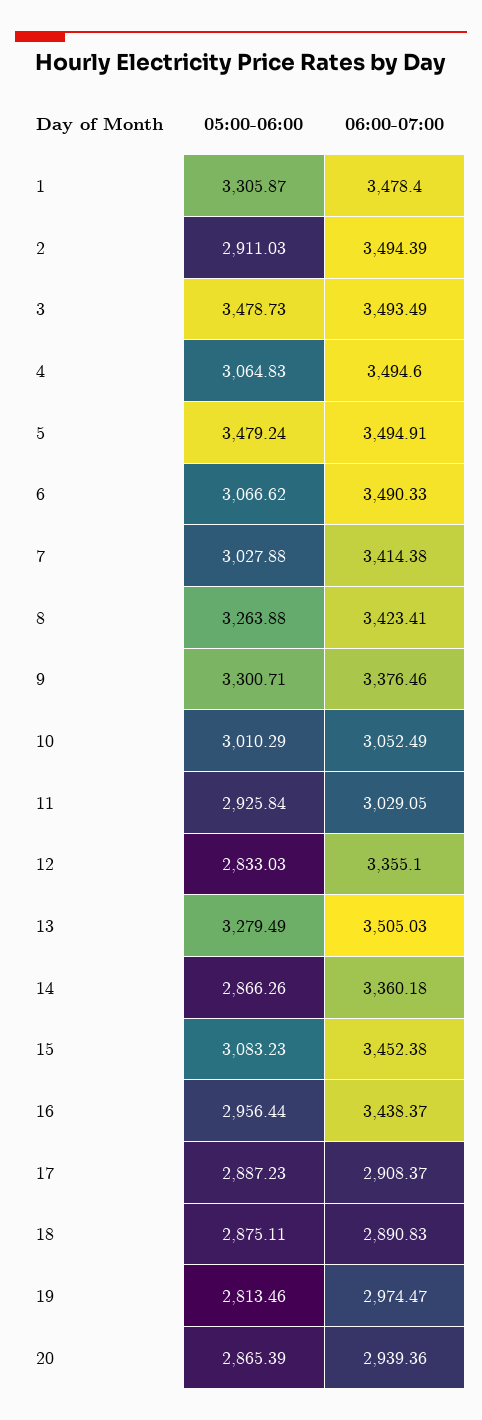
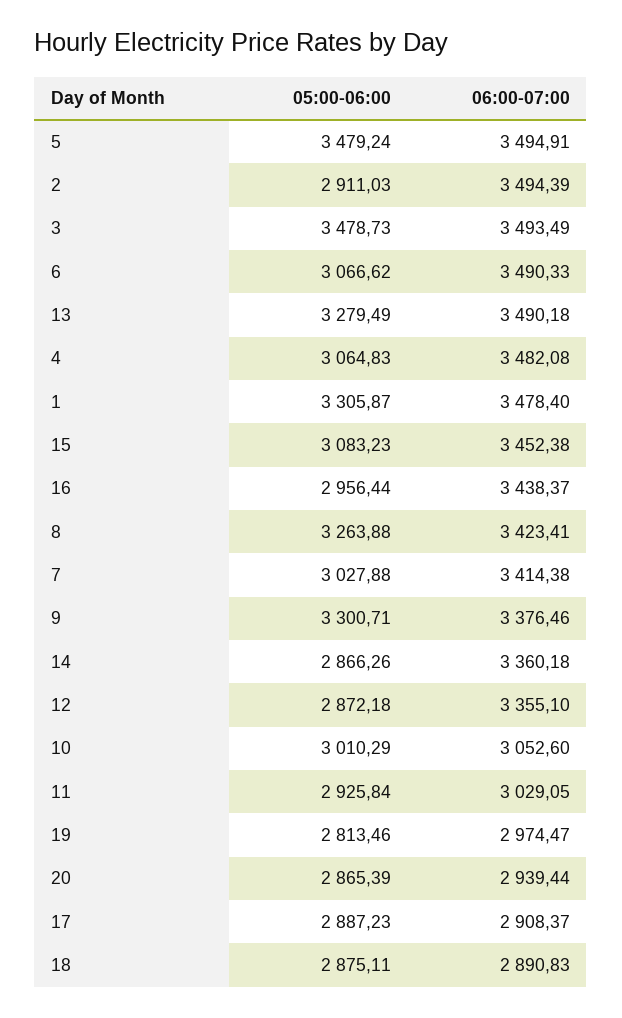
06:00-07:00, 4: 3494.6 -> 3482.08
06:00-07:00, 10: 3052.49 -> 3052.6
05:00-06:00, 12: 2833.03 -> 2872.18
06:00-07:00, 13: 3505.03 -> 3490.18
06:00-07:00, 20: 2939.36 -> 2939.44

